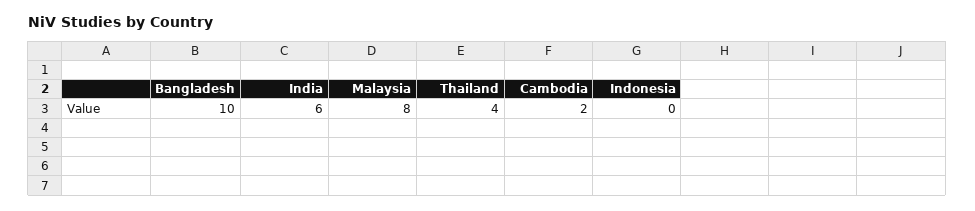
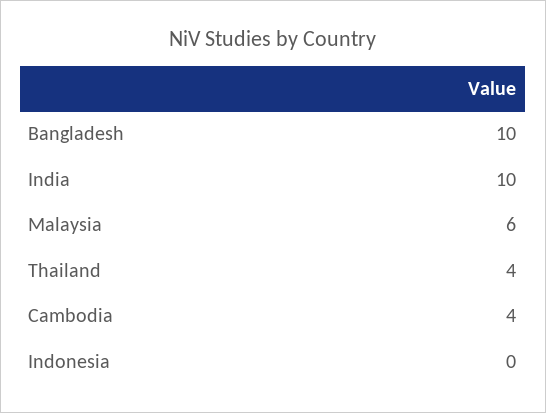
India: 6 -> 10
Malaysia: 8 -> 6
Cambodia: 2 -> 4

